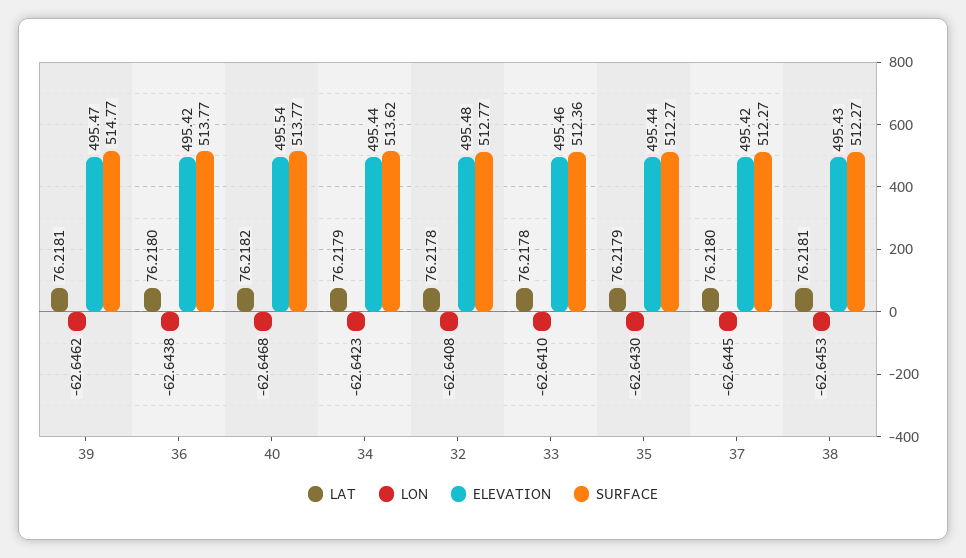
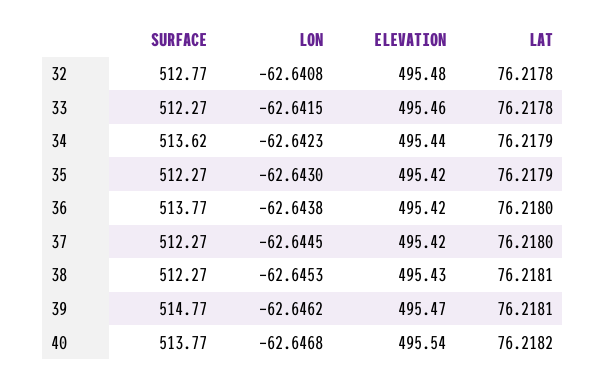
LON, 33: -62.641 -> -62.6415
SURFACE, 33: 512.36 -> 512.27
ELEVATION, 35: 495.44 -> 495.42

